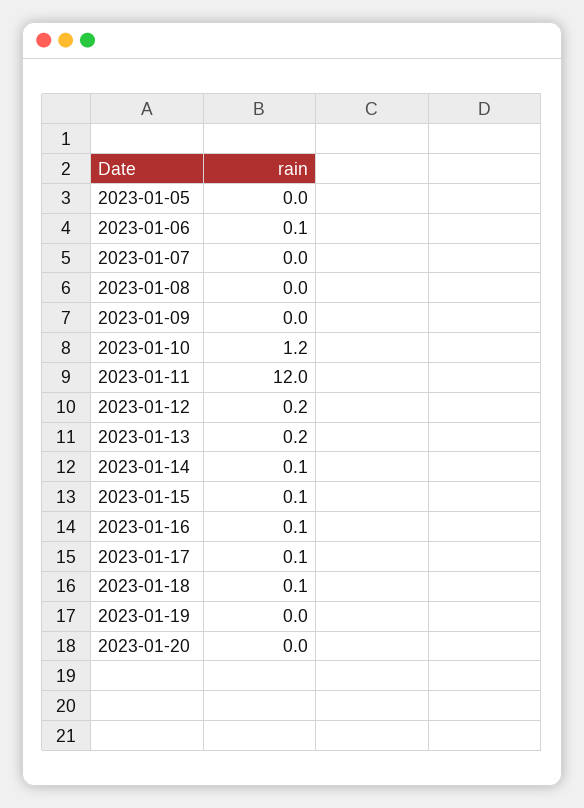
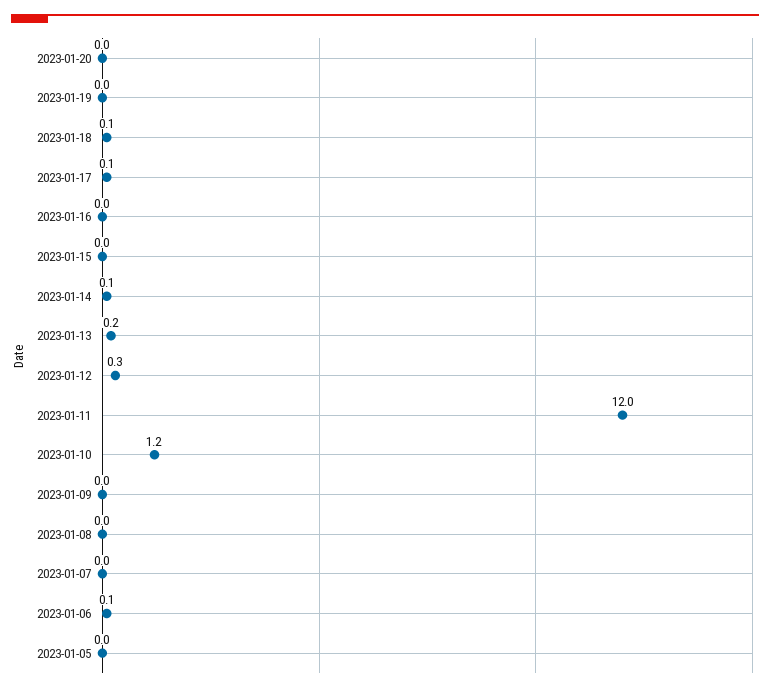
2023-01-12: 0.2 -> 0.3
2023-01-15: 0.1 -> 0
2023-01-16: 0.1 -> 0

